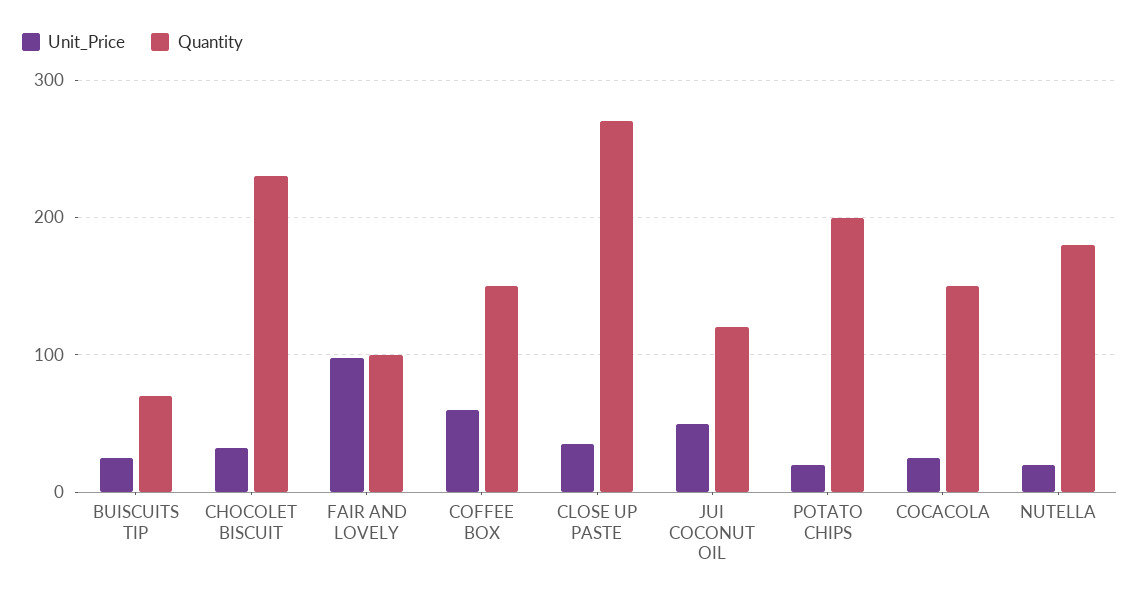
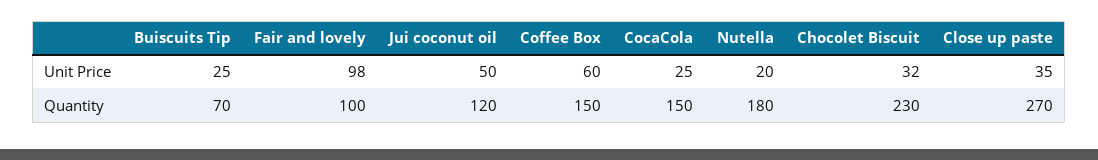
Unit_Price, POTATO CHIPS: 20 -> none
Quantity, POTATO CHIPS: 200 -> none

